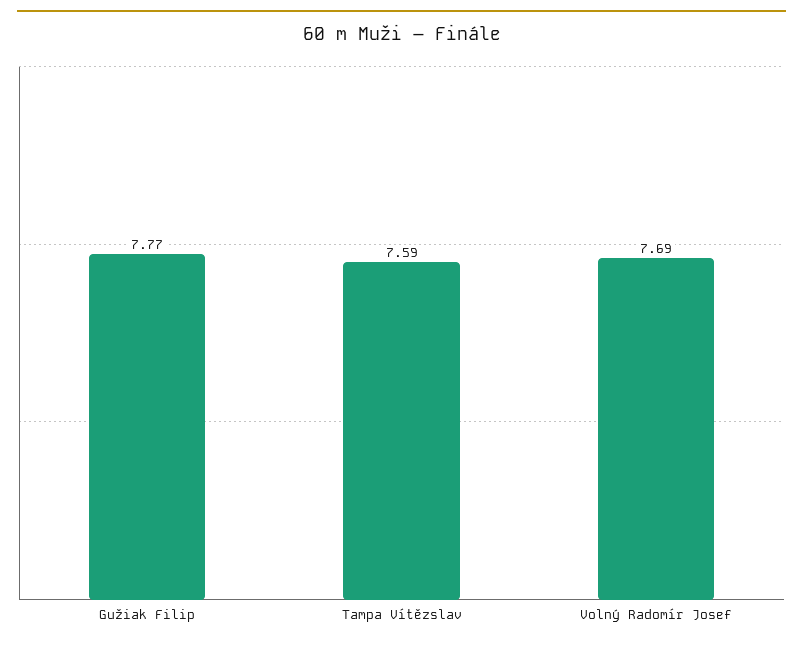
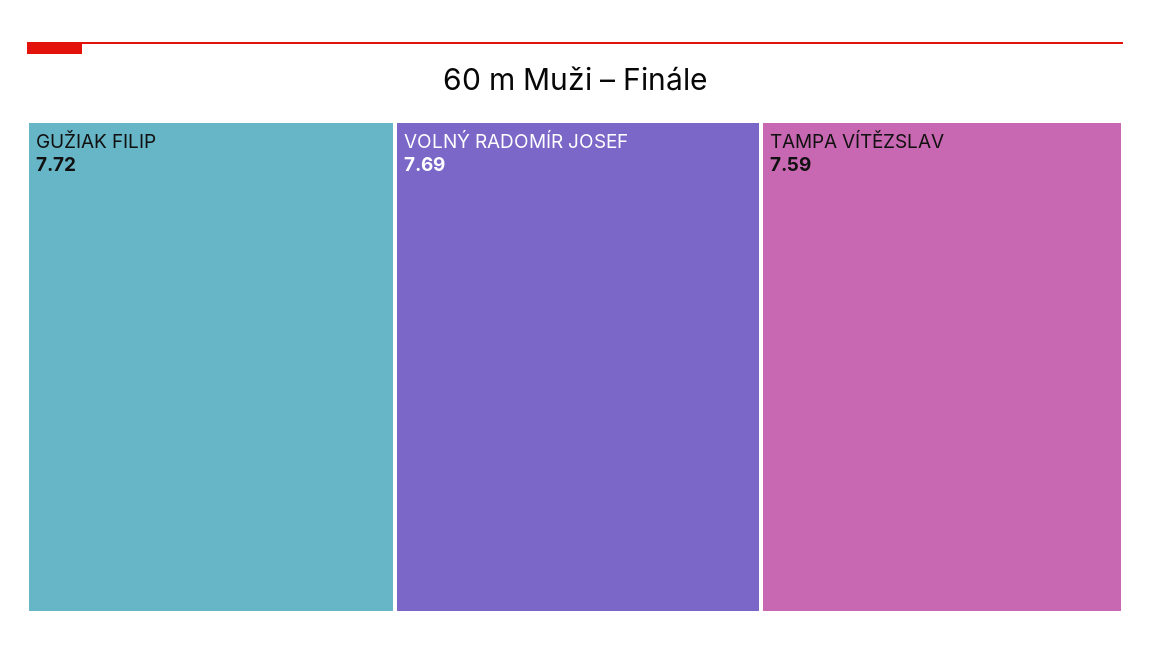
Gužiak Filip: 7.77 -> 7.72

